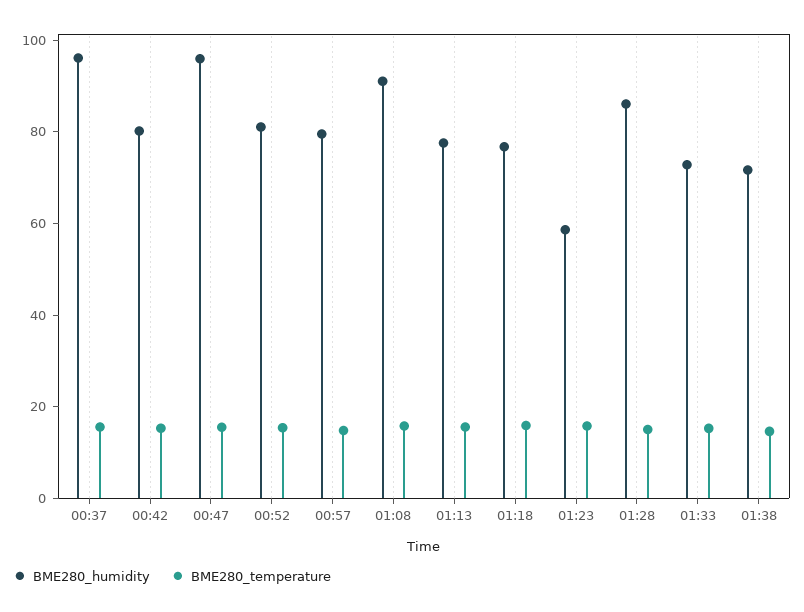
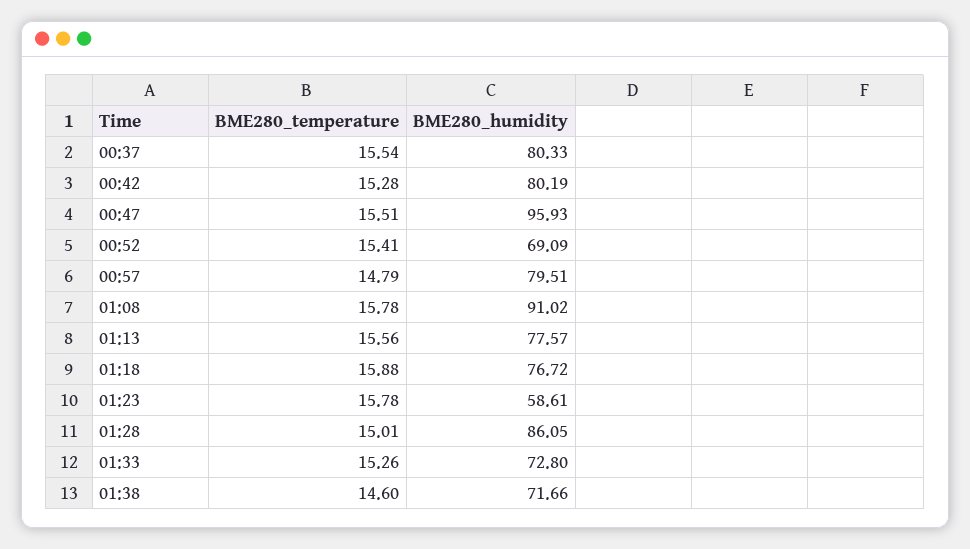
BME280_humidity, 00:37: 95 -> 80.33
BME280_humidity, 00:52: 80 -> 69.09

